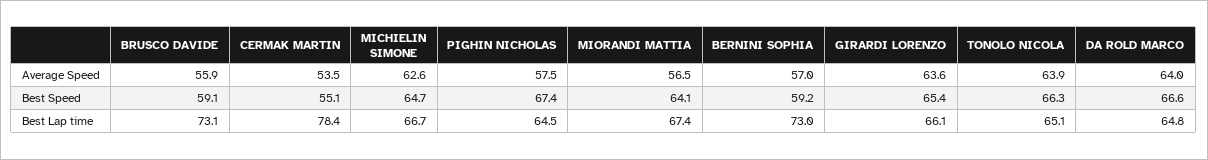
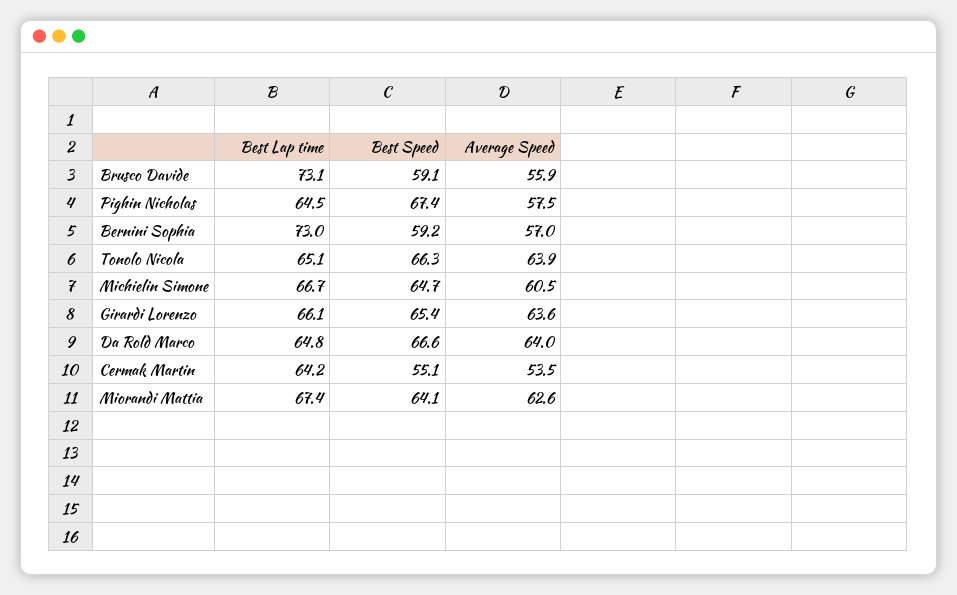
MICHIELIN SIMONE, Average Speed: 62.6 -> 60.5
MIORANDI MATTIA, Average Speed: 56.5 -> 62.6
CERMAK MARTIN, Best Lap time: 78.4 -> 64.2

